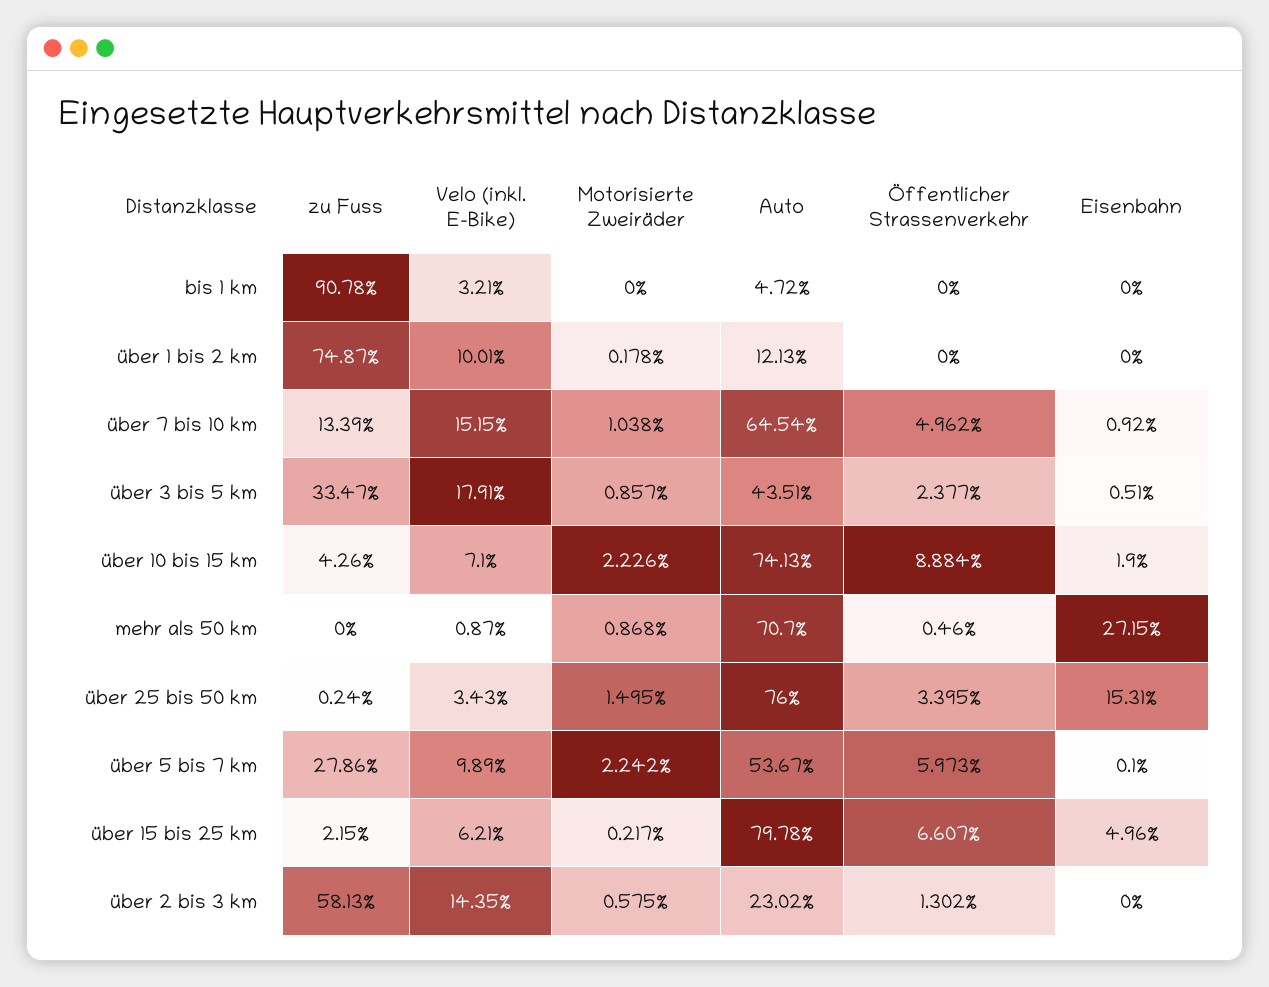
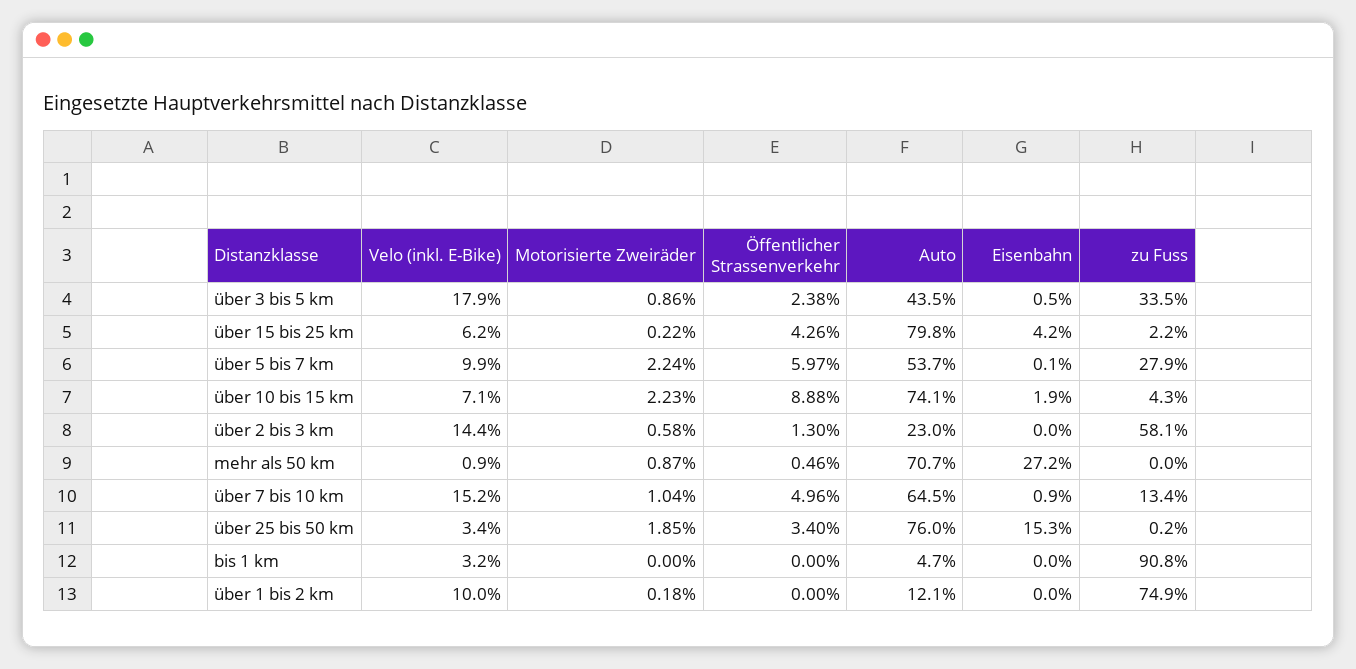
Motorisierte Zweiräder, über 25 bis 50 km: 1.495 -> 1.85
Öffentlicher Strassenverkehr, über 15 bis 25 km: 6.607 -> 4.26
Eisenbahn, über 15 bis 25 km: 4.96 -> 4.2

